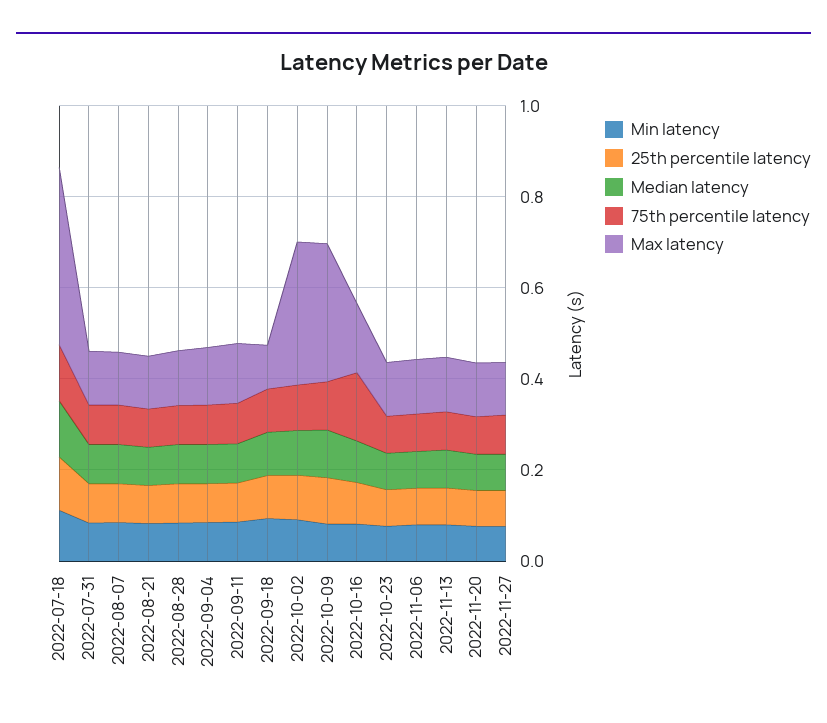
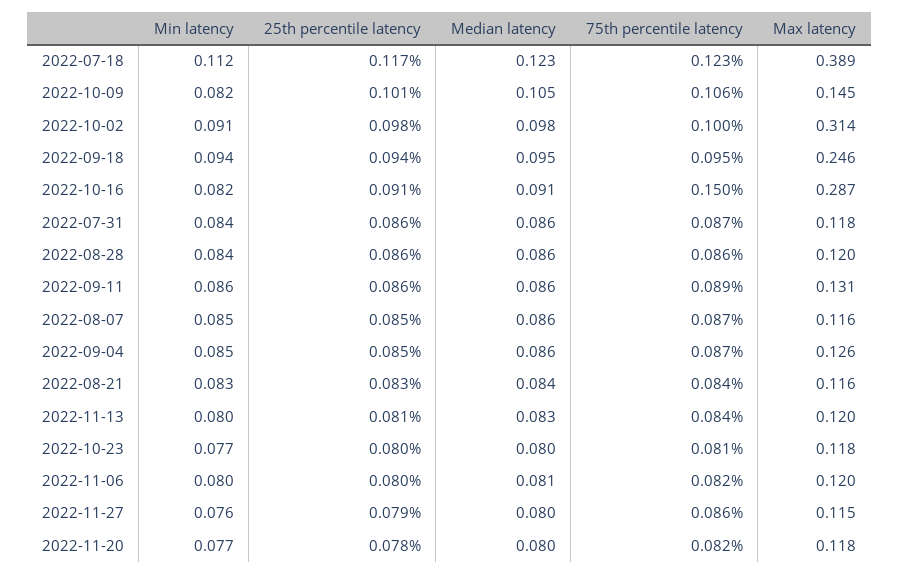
Max latency, 2022-09-18: 0.1 -> 0.246
Max latency, 2022-10-09: 0.3 -> 0.145
Max latency, 2022-10-16: 0.15 -> 0.287

